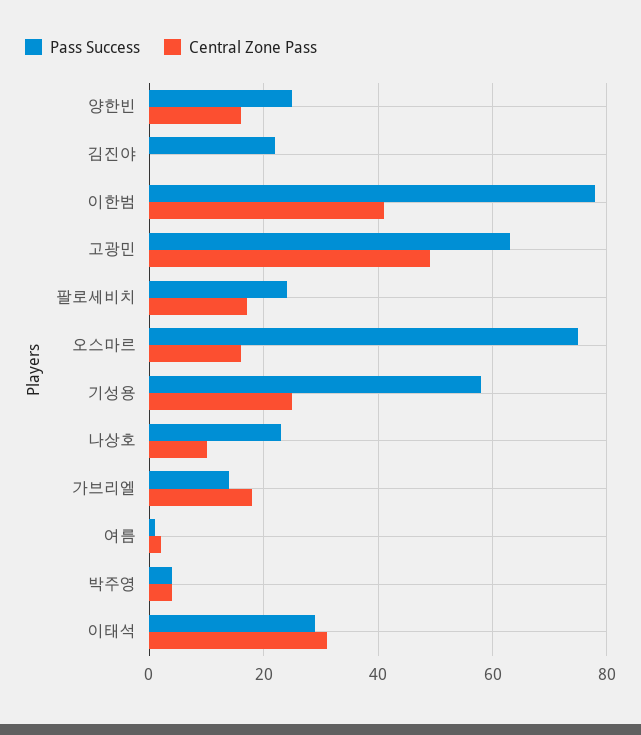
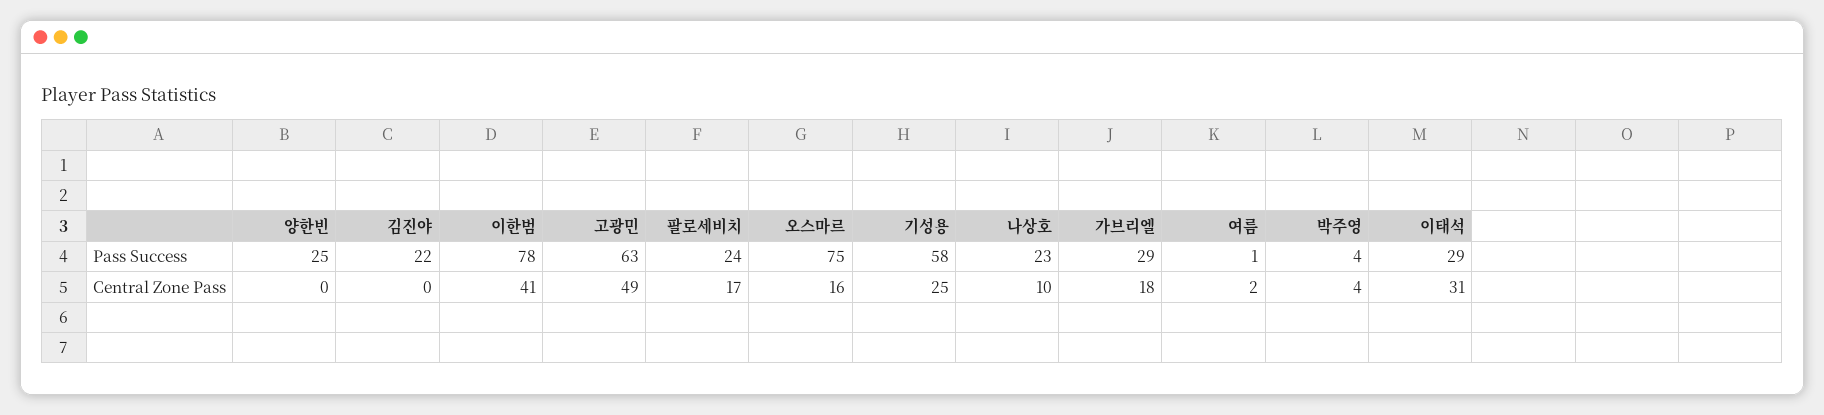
Central Zone Pass, 양한빈: 15 -> 0
Pass Success, 가브리엘: 15 -> 29

